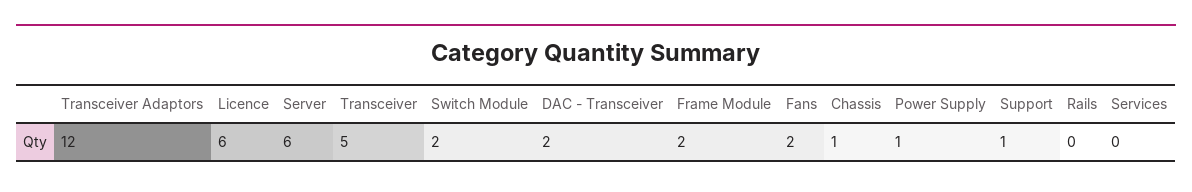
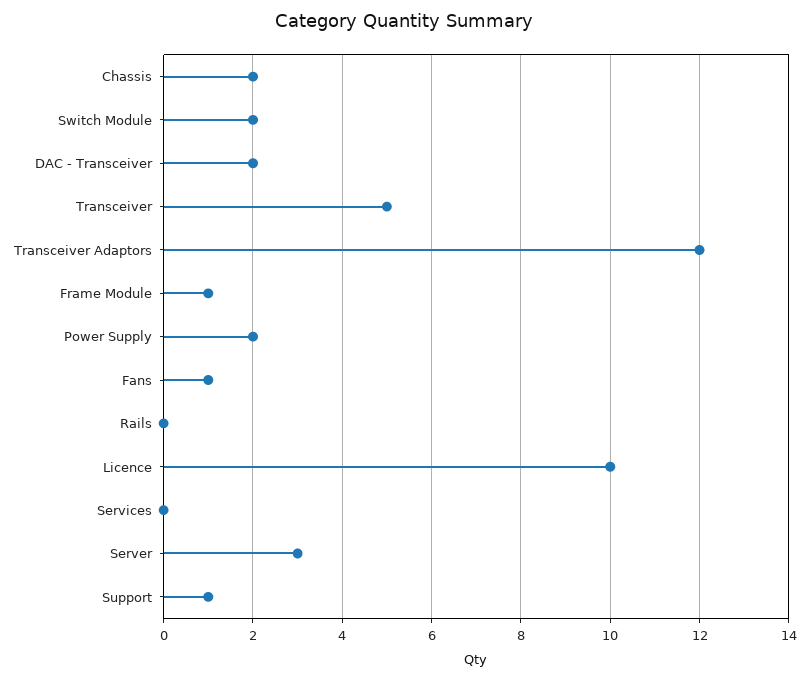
Licence: 6 -> 10
Server: 6 -> 3
Frame Module: 2 -> 1
Fans: 2 -> 1
Chassis: 1 -> 2
Power Supply: 1 -> 2

